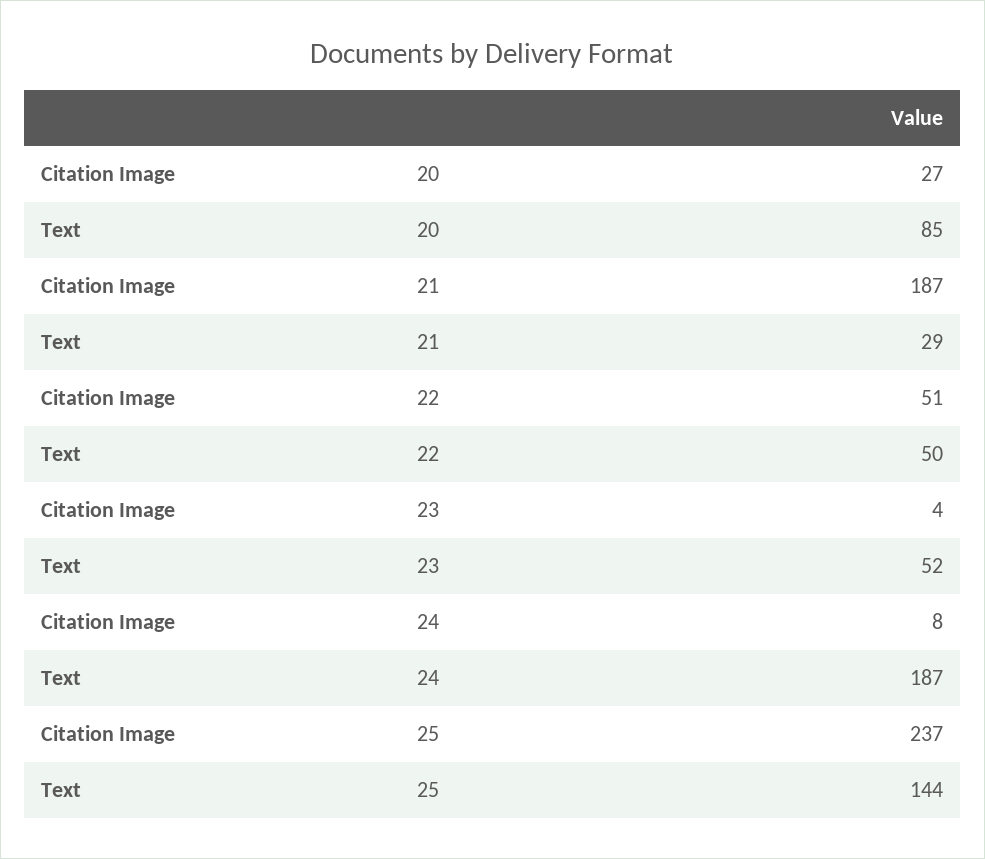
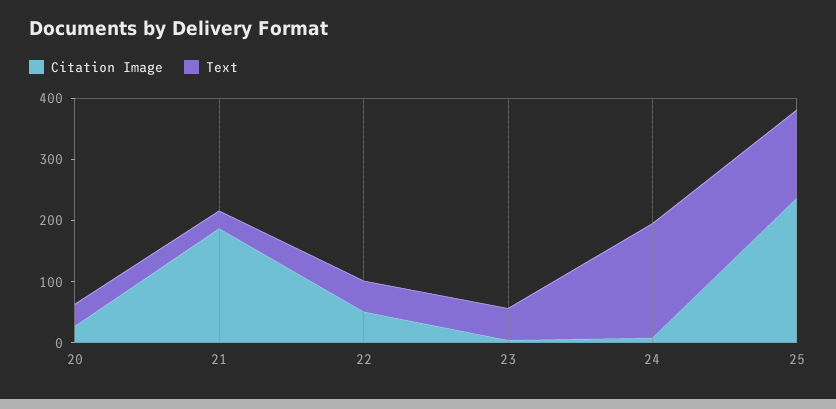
Text, 20: 85 -> 40

